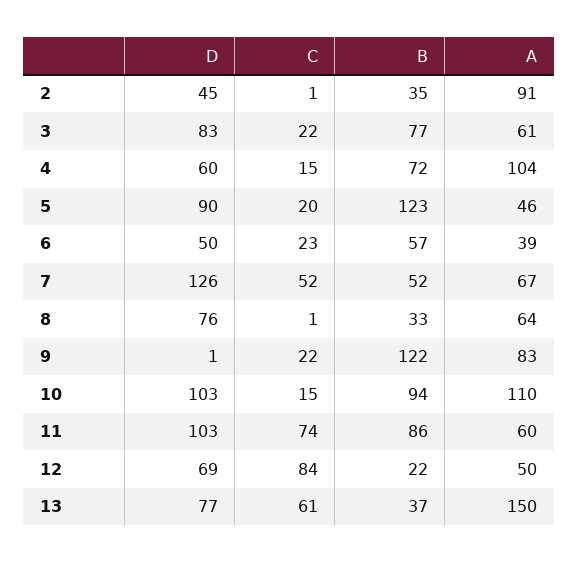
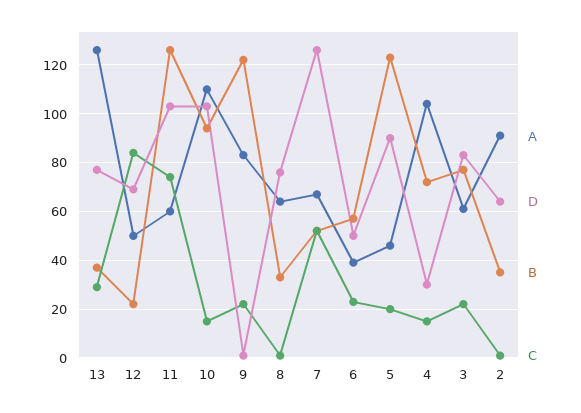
D, 2: 45 -> 65
D, 4: 60 -> 30
B, 11: 86 -> 125
C, 13: 61 -> 30
A, 13: 150 -> 125

